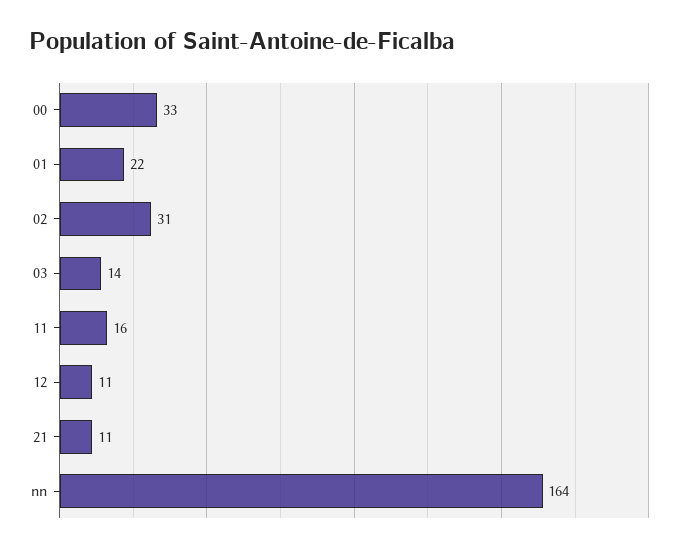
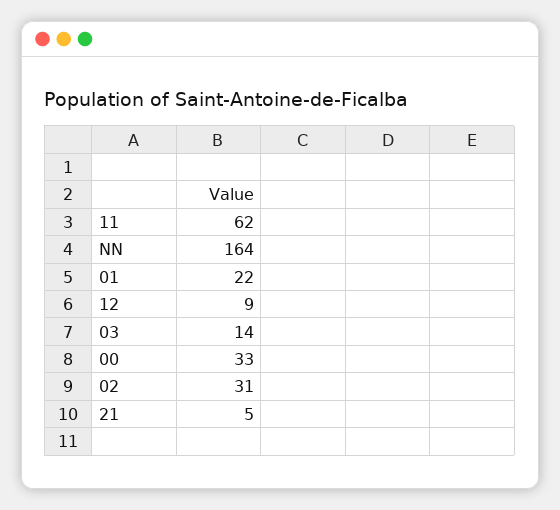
11: 16 -> 62
12: 11 -> 9
21: 11 -> 5

